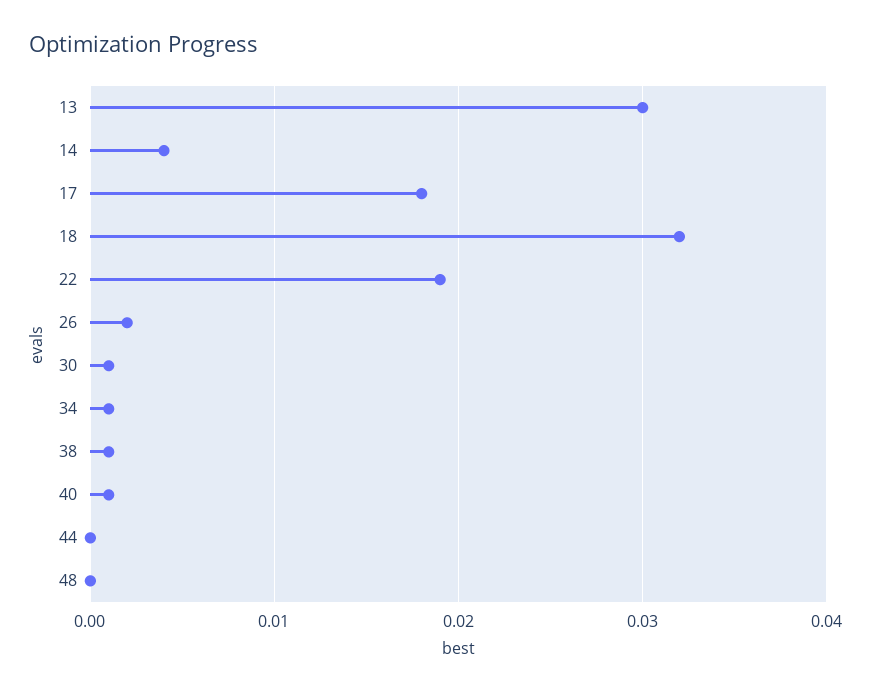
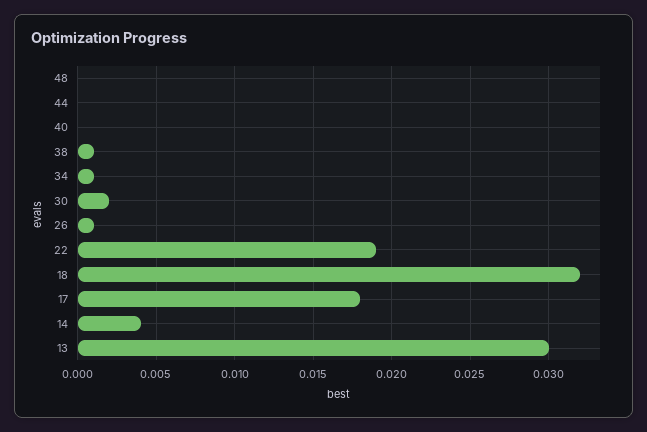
26: 0.002 -> 0.001
30: 0.001 -> 0.002
40: 0.001 -> 0

